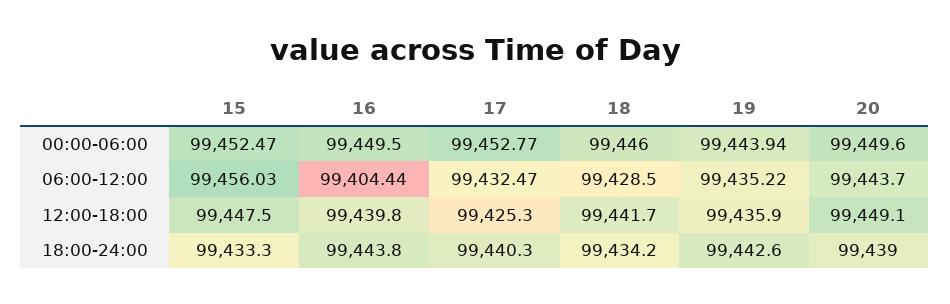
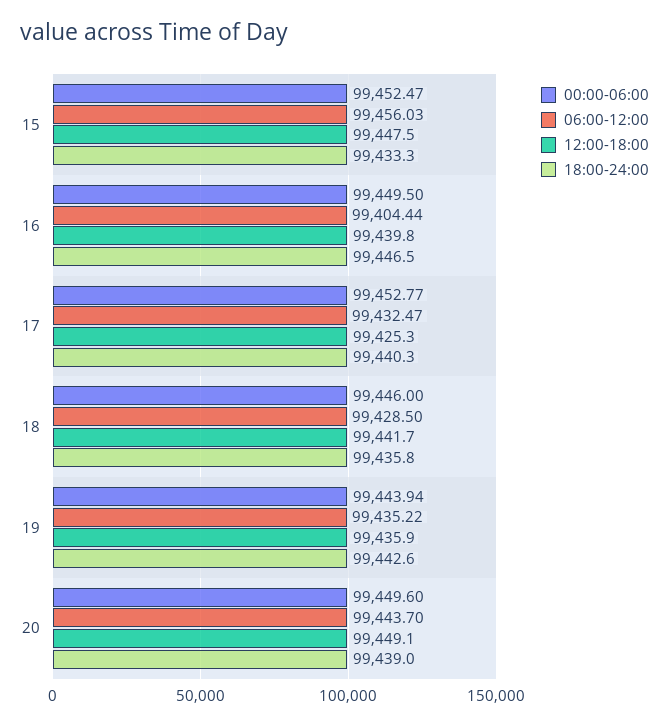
18:00-24:00, 16: 99443.8 -> 99446.5
18:00-24:00, 18: 99434.2 -> 99435.8

